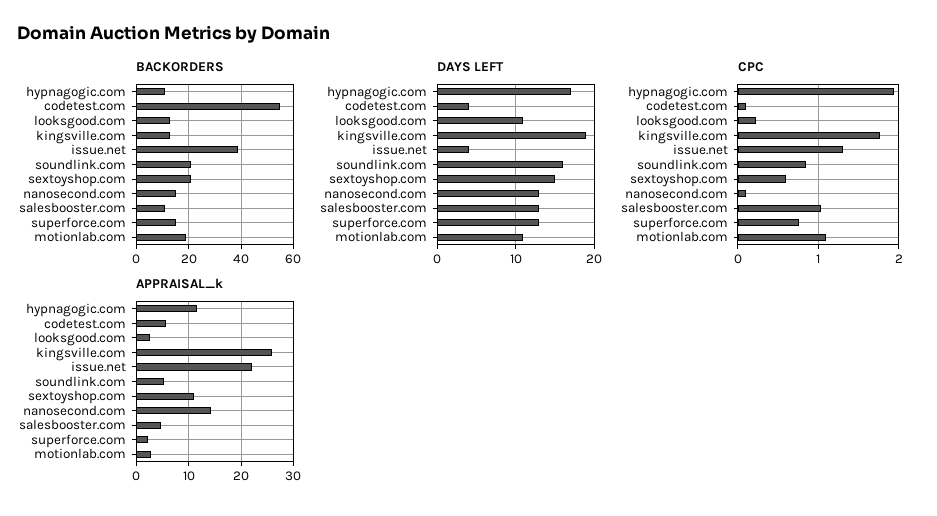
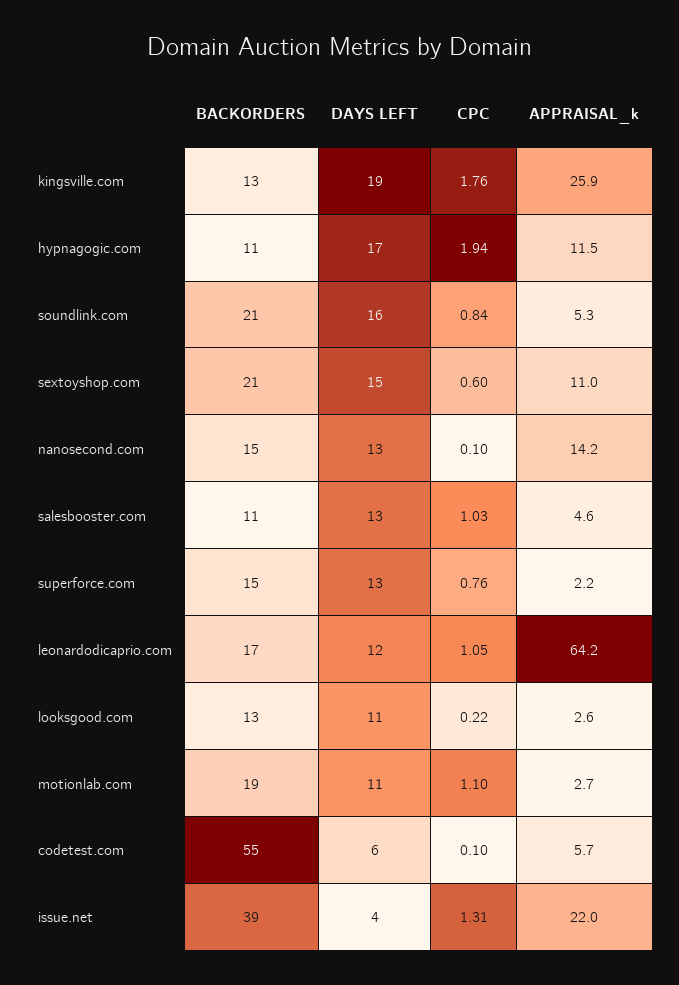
DAYS LEFT, codetest.com: 4 -> 6
BACKORDERS, leonardodicaprio.com: none -> 17
DAYS LEFT, leonardodicaprio.com: none -> 12
CPC, leonardodicaprio.com: none -> 1.05
APPRAISAL_k, leonardodicaprio.com: none -> 64.2

